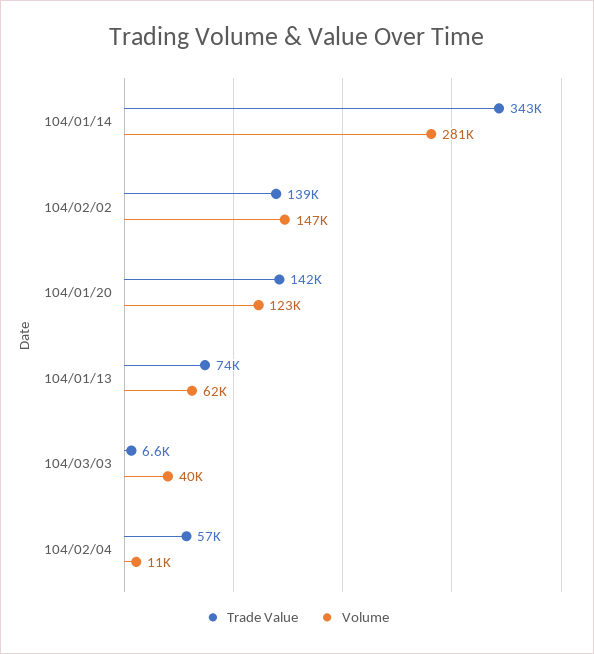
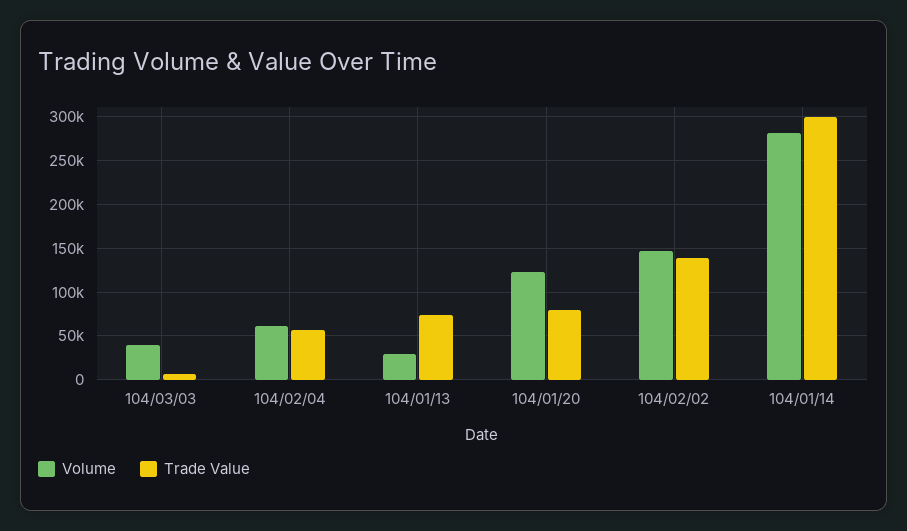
Trade Value, 104/01/14: 343000 -> 300000
Trade Value, 104/01/20: 142000 -> 80000
Volume, 104/01/13: 62000 -> 30000
Volume, 104/02/04: 11000 -> 60000

